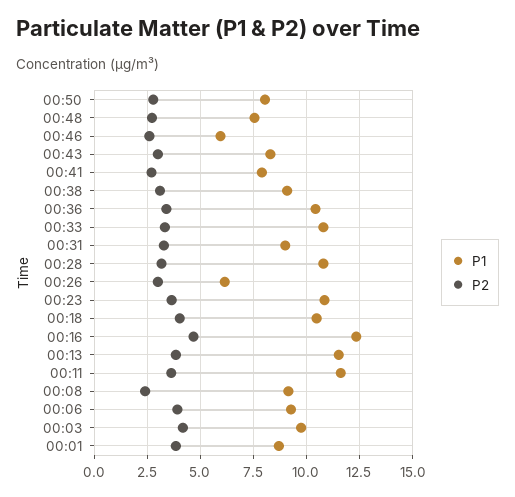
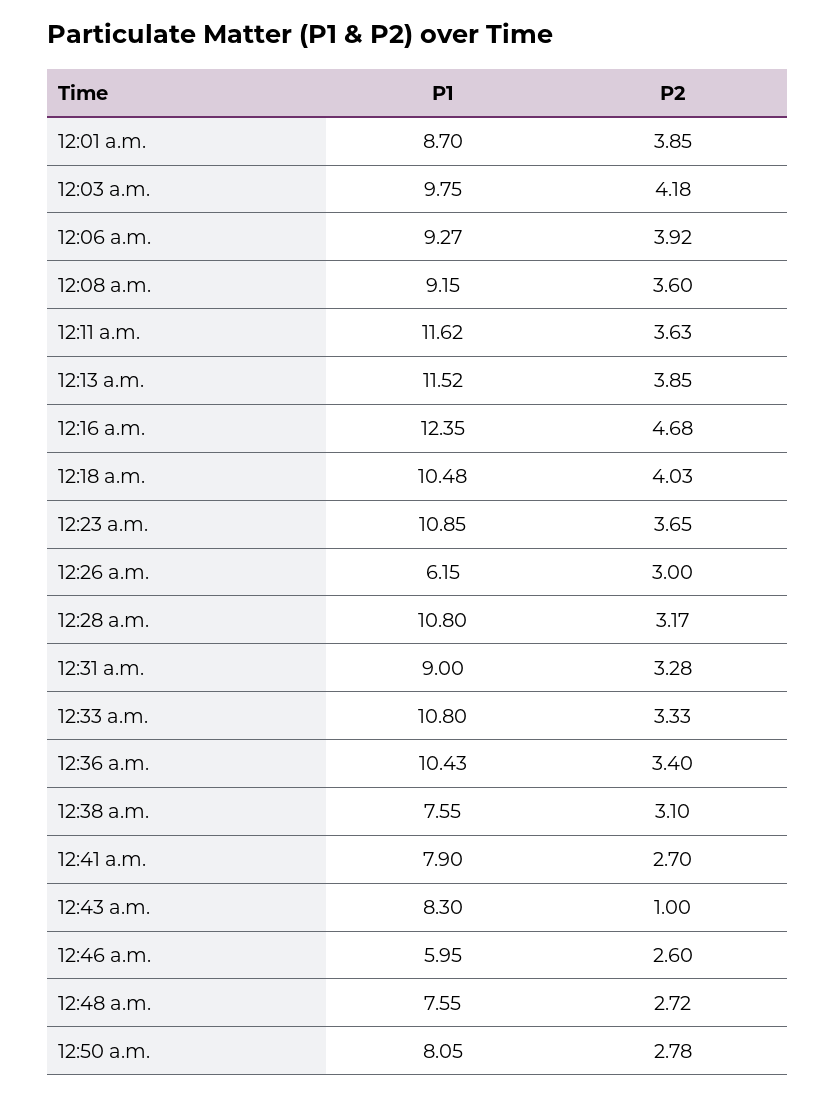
P2, 00:43: 3 -> 1
P1, 00:38: 9 -> 7.55
P2, 00:08: 2.5 -> 3.6

